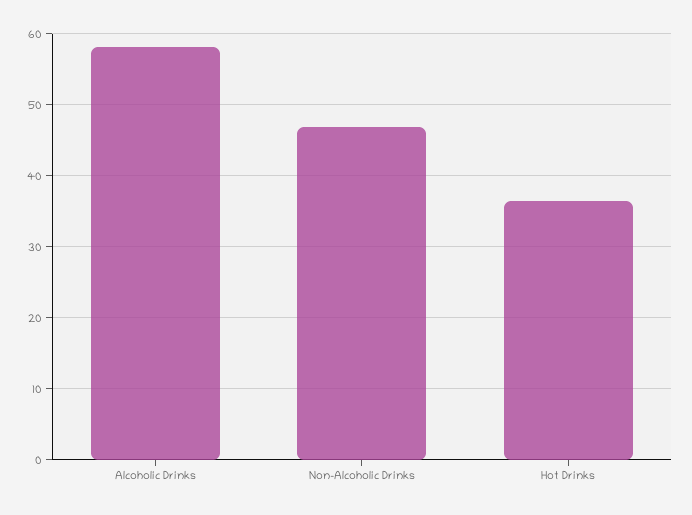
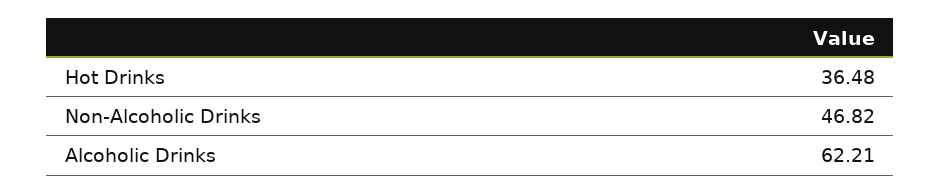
Alcoholic Drinks: 58 -> 62.21

